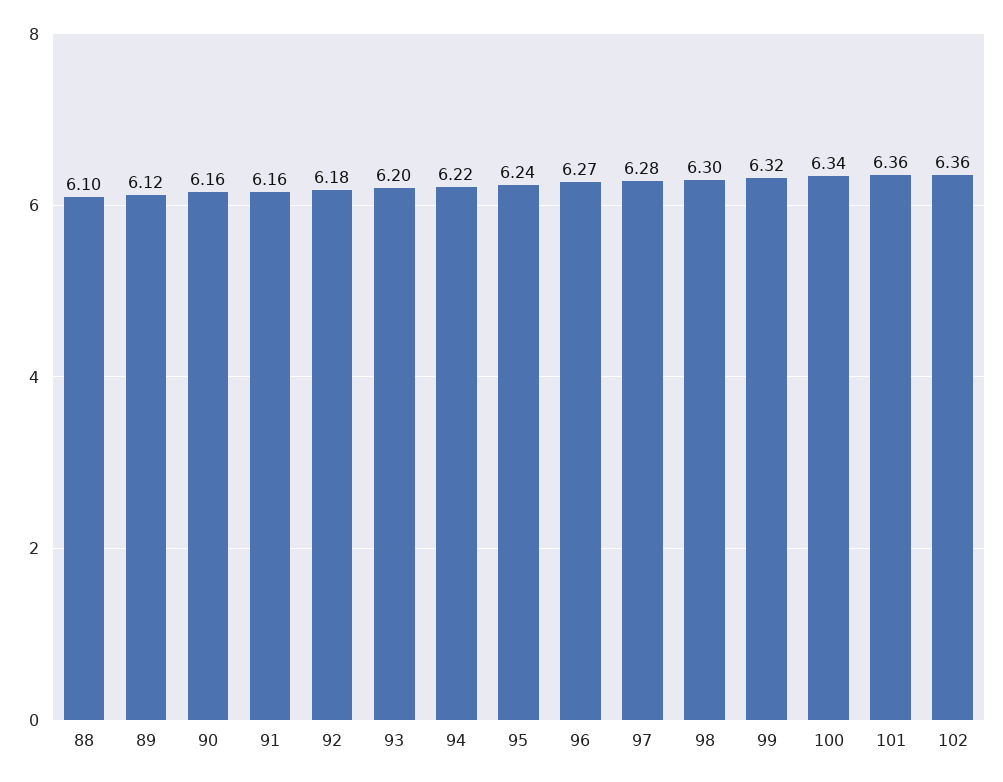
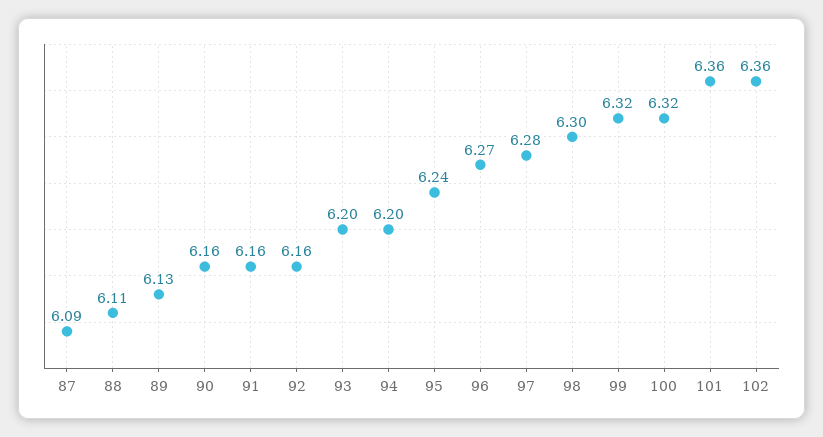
88: 6.1 -> 6.11
89: 6.12 -> 6.13
92: 6.18 -> 6.16
94: 6.22 -> 6.2
100: 6.34 -> 6.32
87: none -> 6.09

